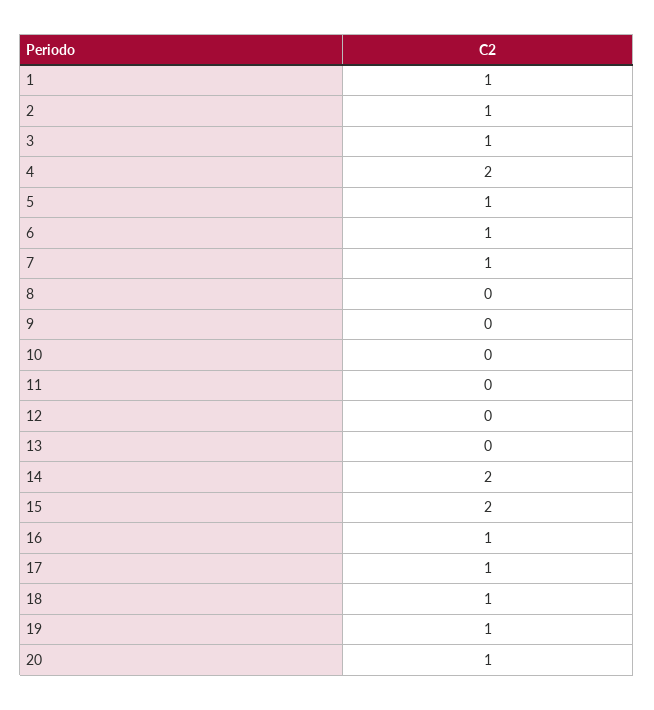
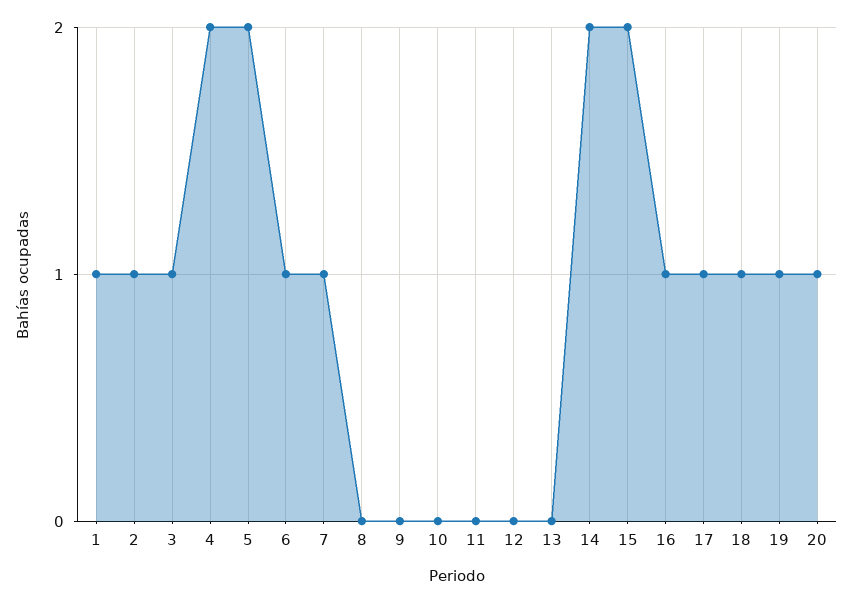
5: 1 -> 2

